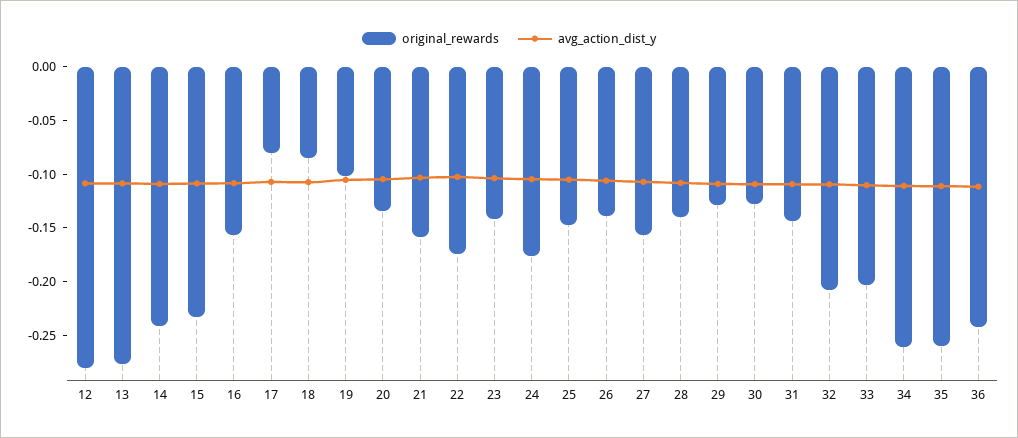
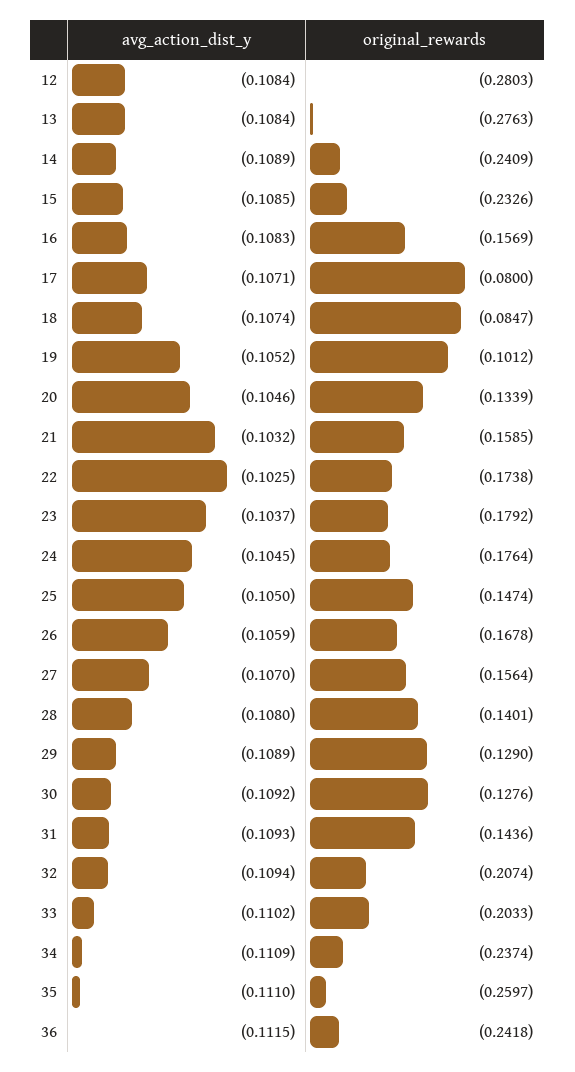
original_rewards, 23: -0.14 -> -0.1792
original_rewards, 26: -0.14 -> -0.1678
original_rewards, 34: -0.26 -> -0.2374

